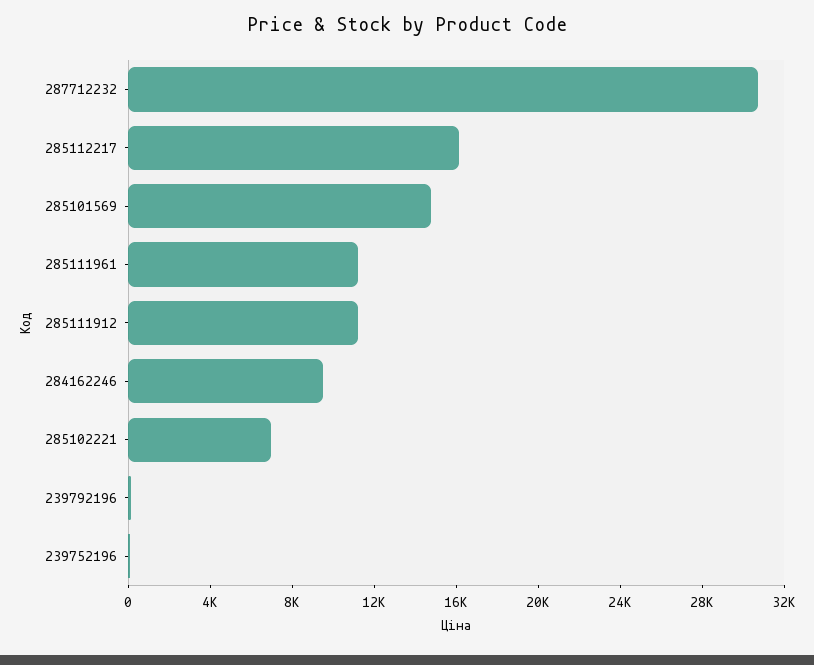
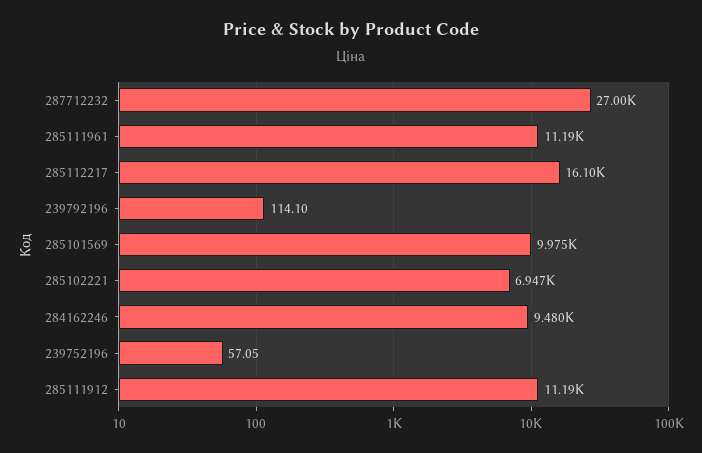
287712232: 31000 -> 27000
285101569: 15000 -> 9975

